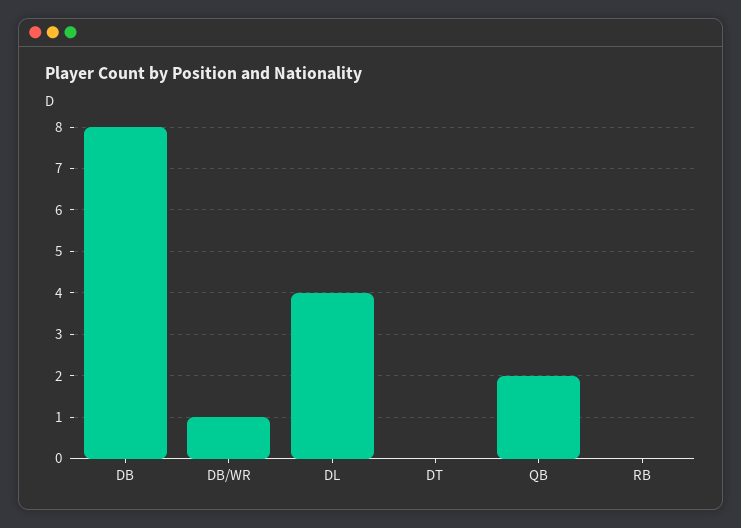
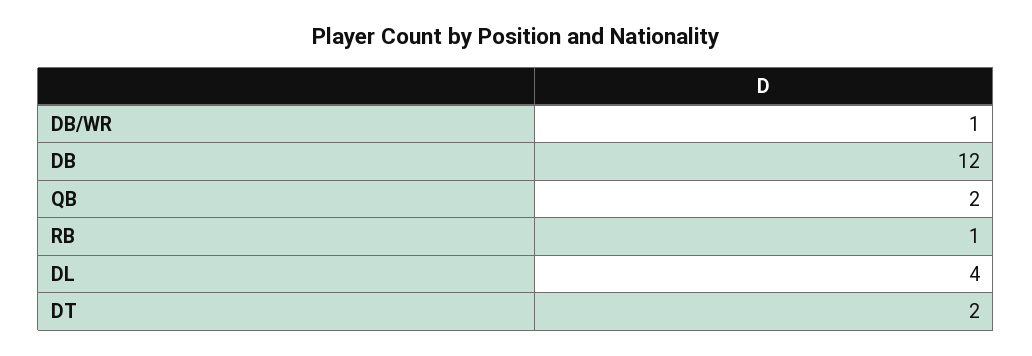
DB: 8 -> 12
DT: 0 -> 2
RB: 0 -> 1

